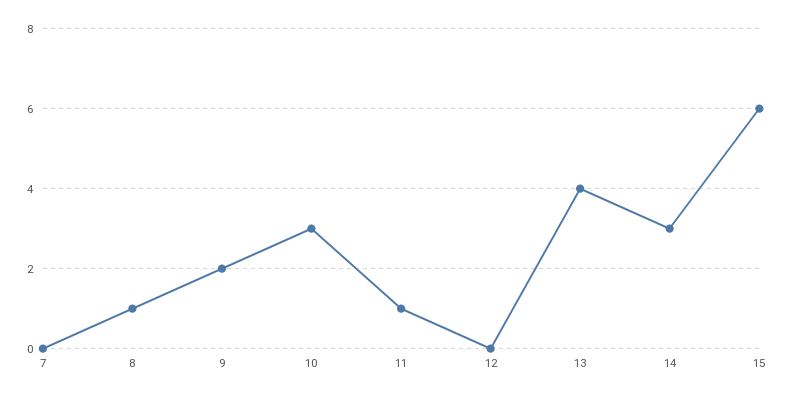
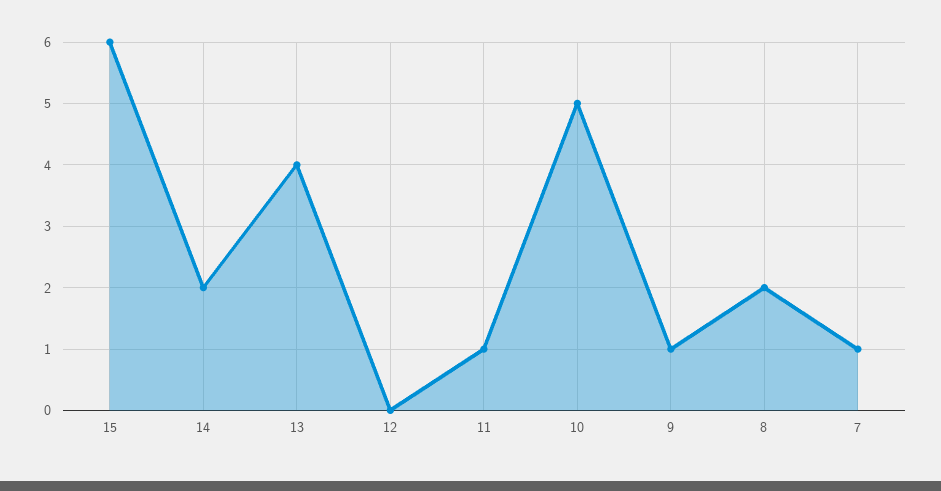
7: 0 -> 1
8: 1 -> 2
9: 2 -> 1
10: 3 -> 5
14: 3 -> 2

